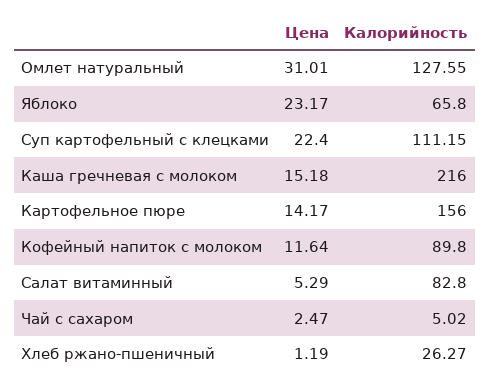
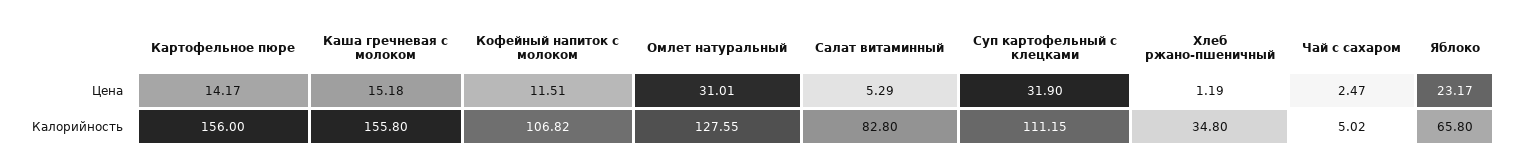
Цена, Суп картофельный с клецками: 22.4 -> 31.9
Калорийность, Каша гречневая с молоком: 216 -> 155.8
Цена, Кофейный напиток с молоком: 11.64 -> 11.51
Калорийность, Кофейный напиток с молоком: 89.8 -> 106.82
Калорийность, Хлеб ржано-пшеничный: 26.27 -> 34.8

